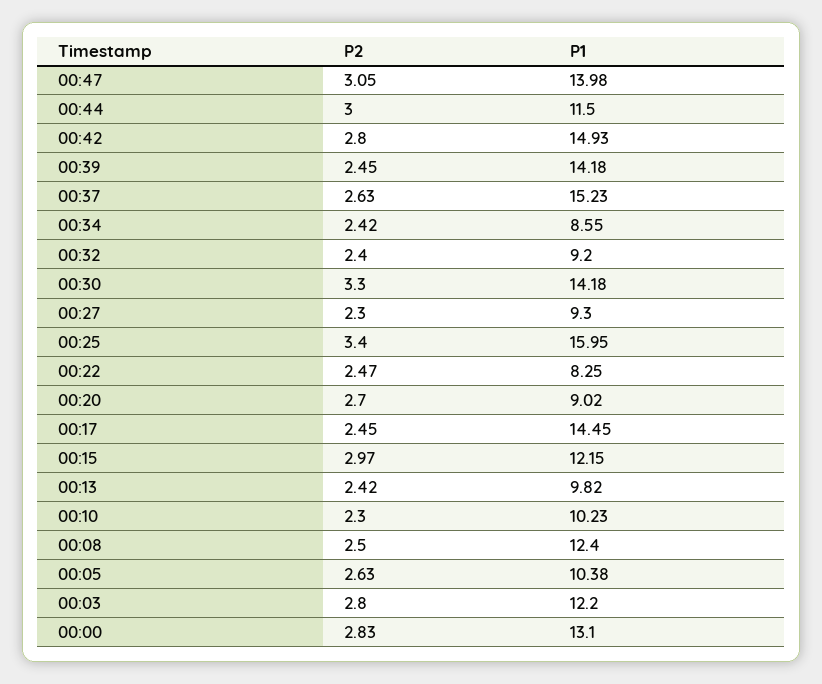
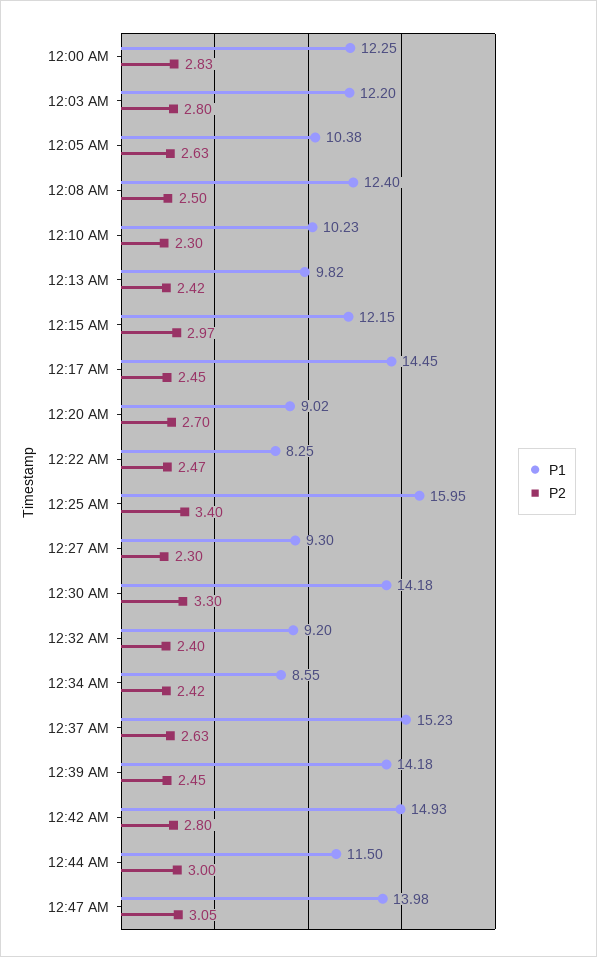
P1, 00:00: 13.1 -> 12.25

